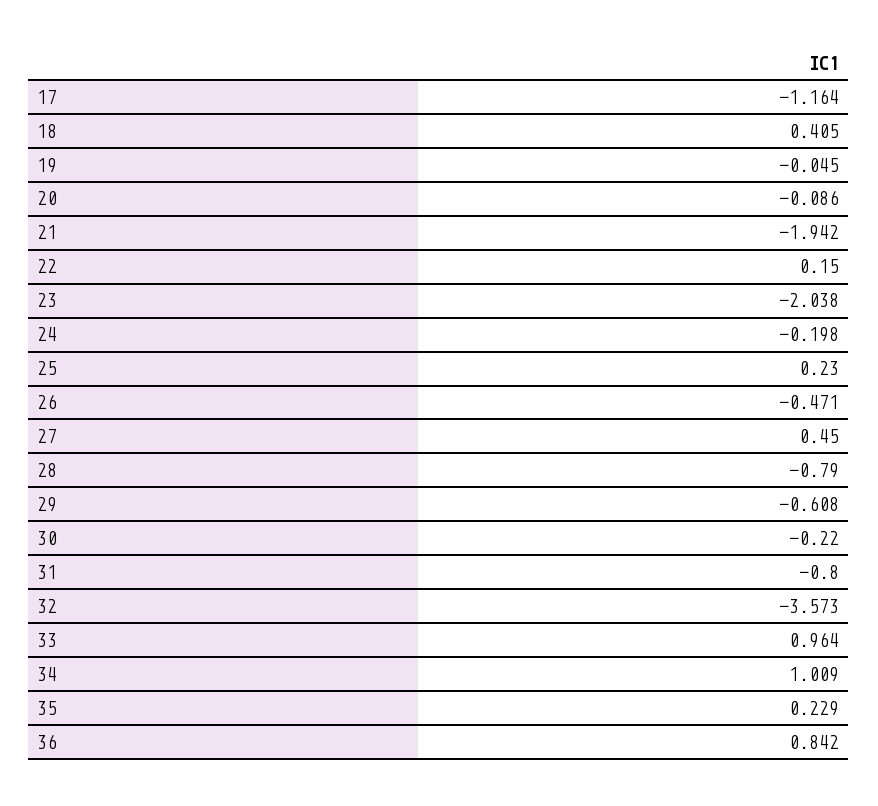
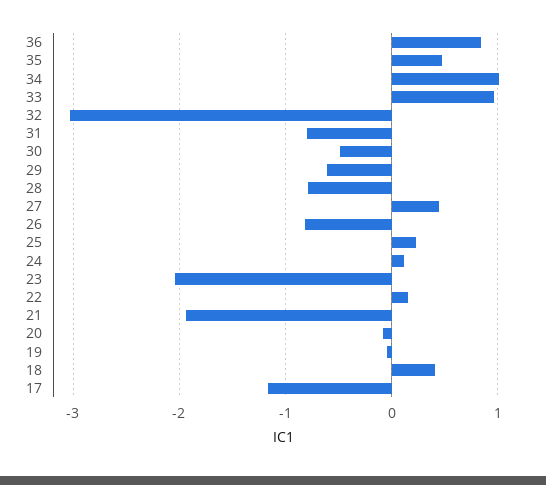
24: -0.198 -> 0.1
26: -0.471 -> -0.8
30: -0.22 -> -0.5
32: -3.573 -> -3
35: 0.229 -> 0.5

